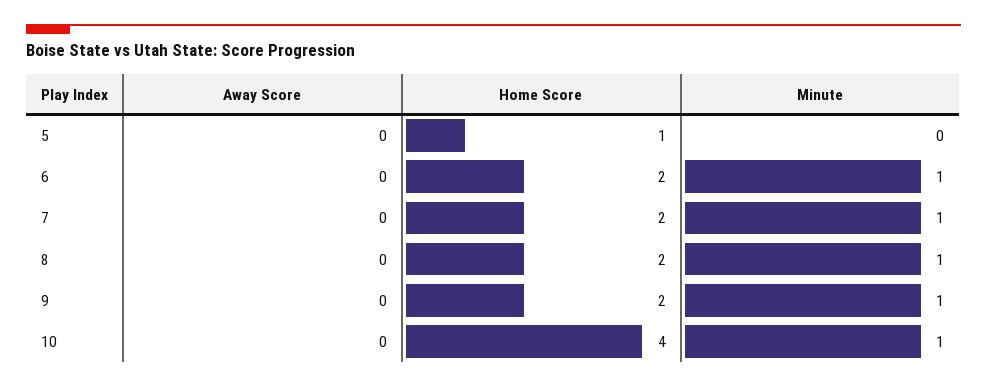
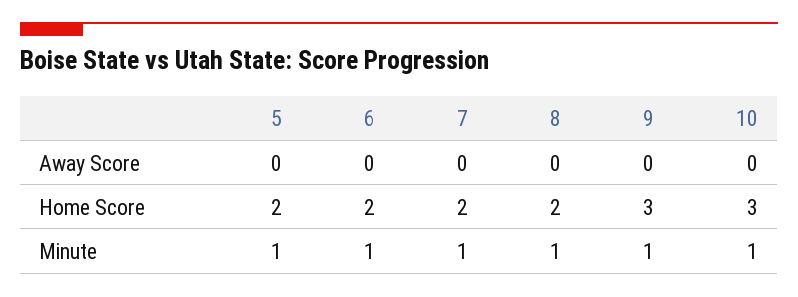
Home Score, 5: 1 -> 2
Minute, 5: 0 -> 1
Home Score, 9: 2 -> 3
Home Score, 10: 4 -> 3

